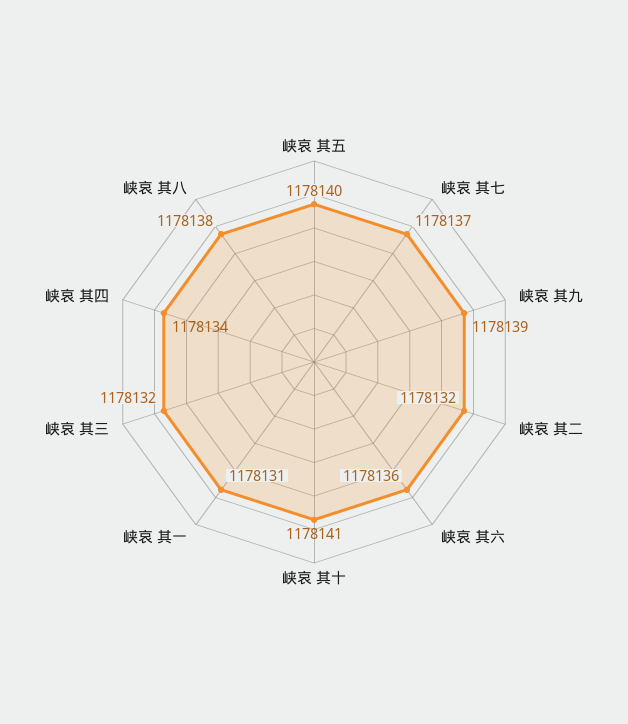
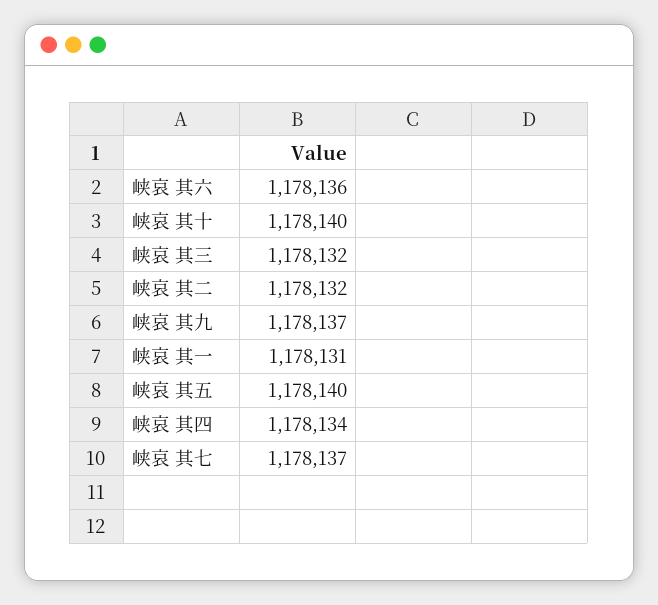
峡哀 其九: 1178139 -> 1178137
峡哀 其十: 1178141 -> 1178140
峡哀 其八: 1178138 -> none

